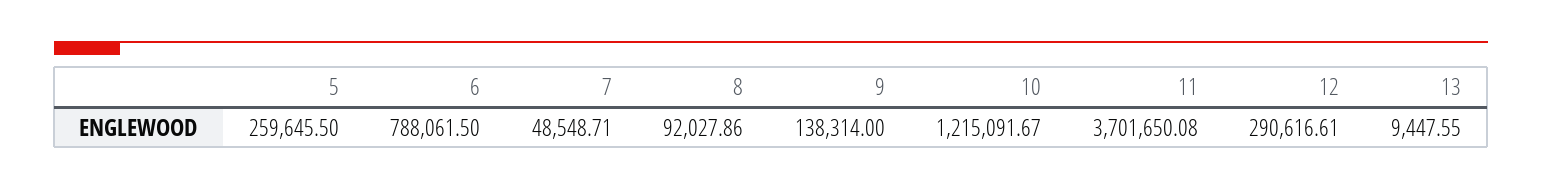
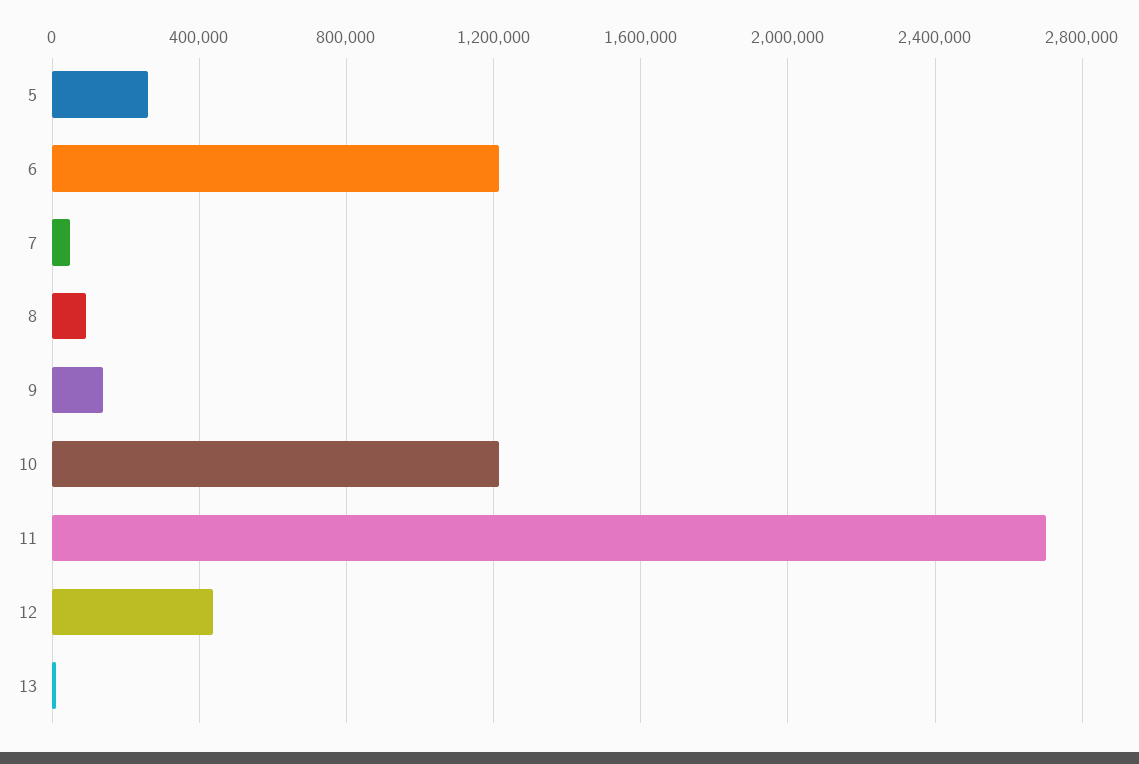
6: 788061.5 -> 1200000
11: 3701650.08 -> 2700000
12: 290616.61 -> 450000

